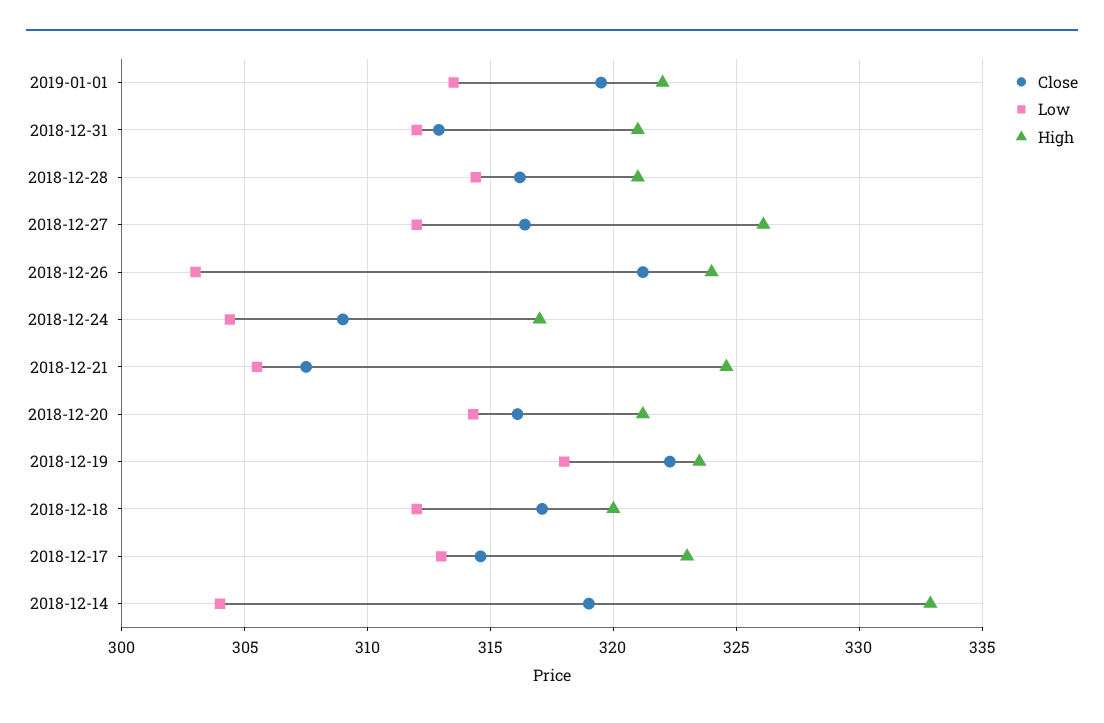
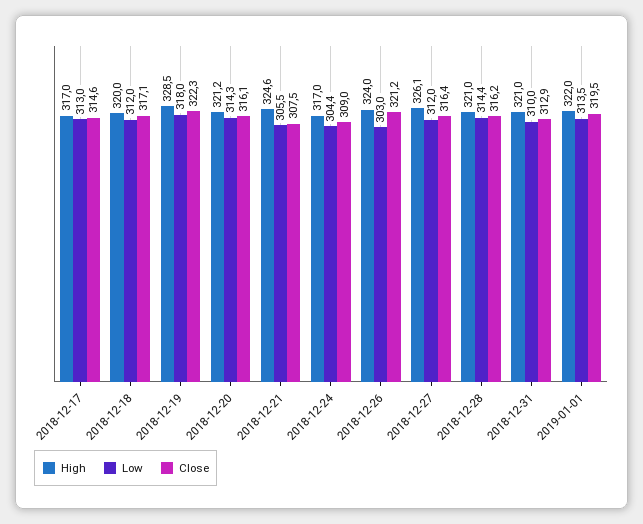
Low, 2018-12-31: 312 -> 310
High, 2018-12-19: 323.5 -> 328.5
High, 2018-12-17: 323 -> 317
Close, 2018-12-14: 319 -> none
Low, 2018-12-14: 304 -> none
High, 2018-12-14: 333 -> none

